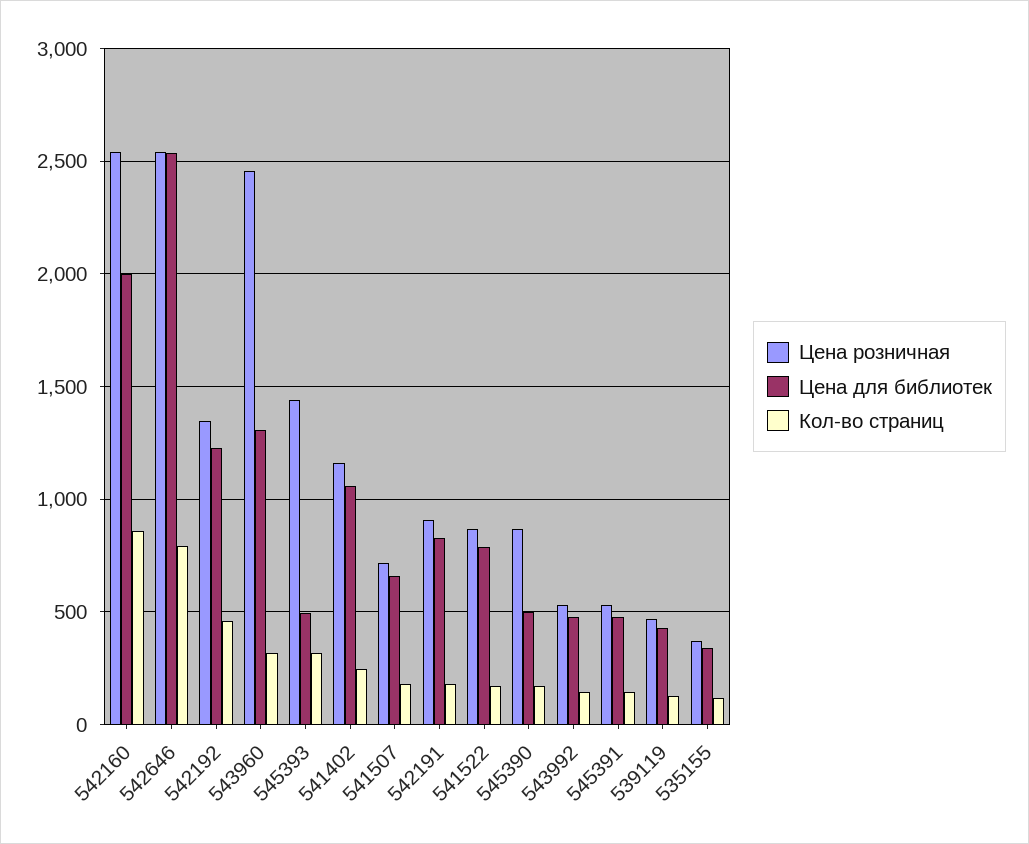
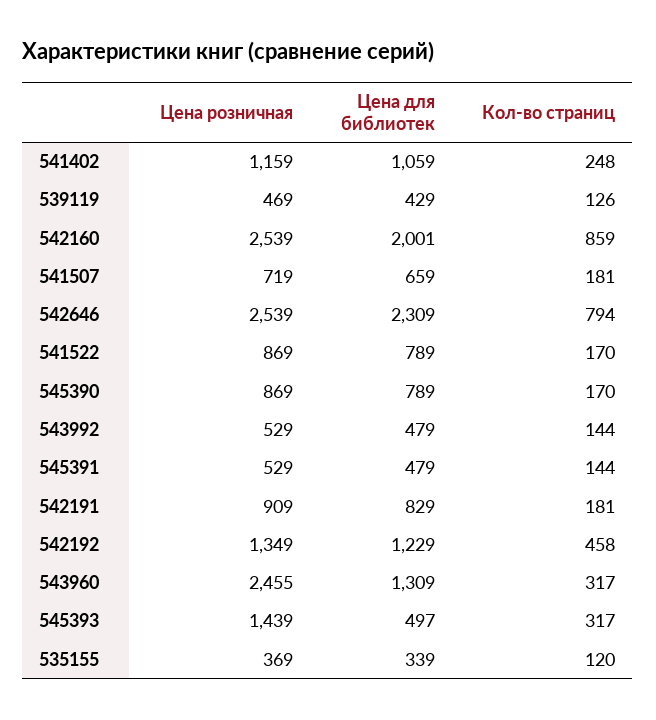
Цена для библиотек, 542646: 2550 -> 2309
Цена для библиотек, 545390: 500 -> 789

